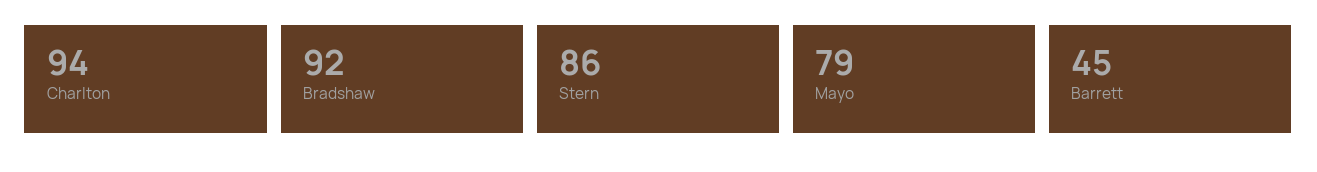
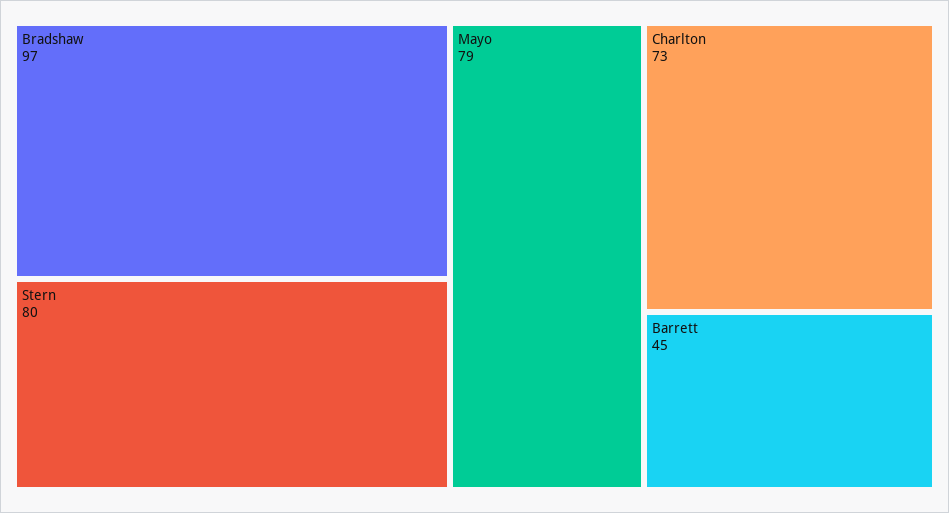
Charlton: 94 -> 73
Bradshaw: 92 -> 97
Stern: 86 -> 80

